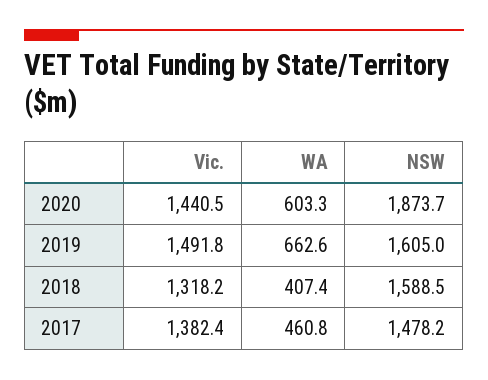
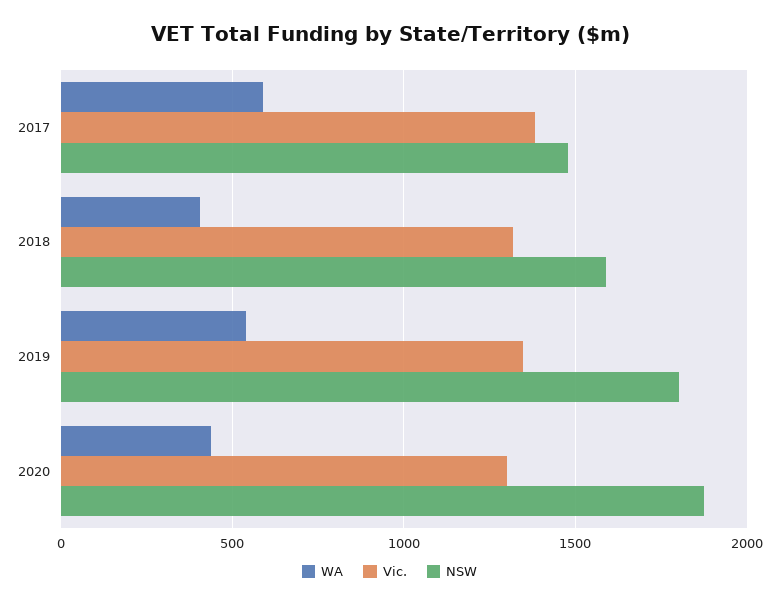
Vic., 2020: 1440.5 -> 1300
WA, 2020: 603.3 -> 450
Vic., 2019: 1491.8 -> 1350
WA, 2019: 662.6 -> 550
NSW, 2019: 1605 -> 1800
WA, 2017: 460.8 -> 600

